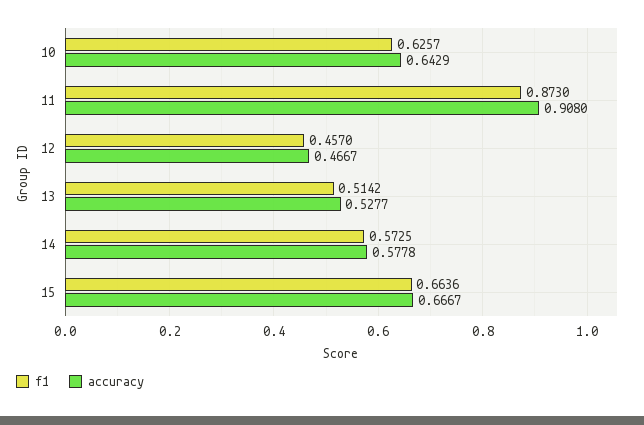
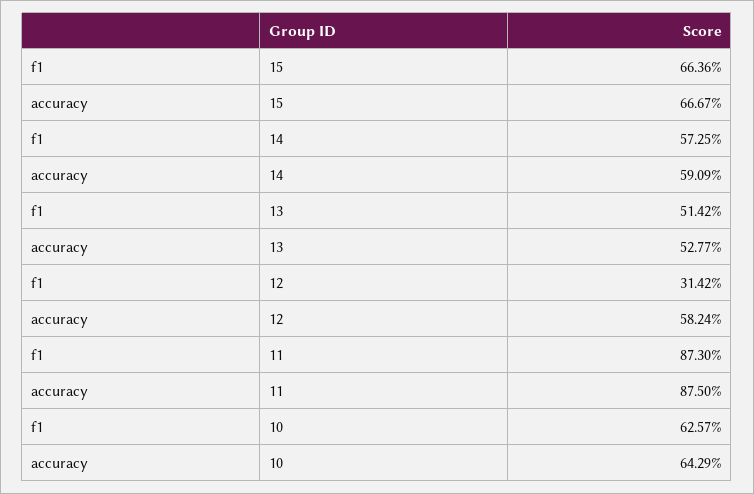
accuracy, 11: 0.908 -> 0.875
f1, 12: 0.457 -> 0.3142
accuracy, 12: 0.4667 -> 0.5824
accuracy, 14: 0.5778 -> 0.5909

